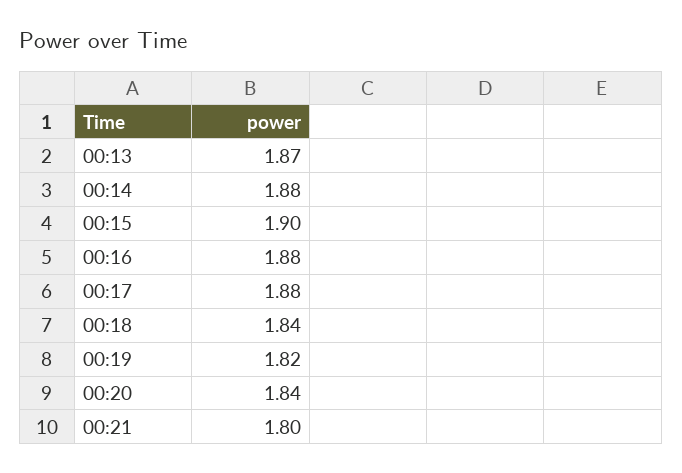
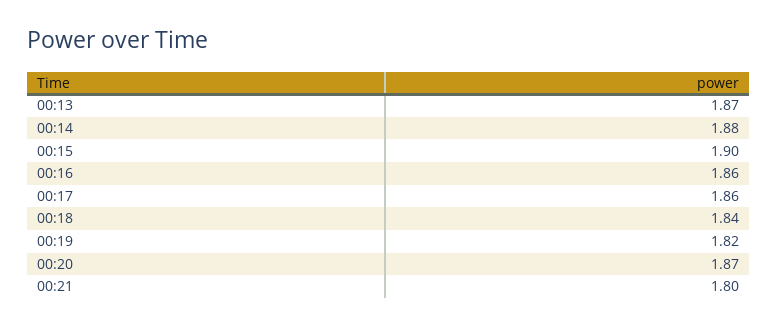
00:16: 1.88 -> 1.86
00:17: 1.88 -> 1.86
00:20: 1.84 -> 1.87

